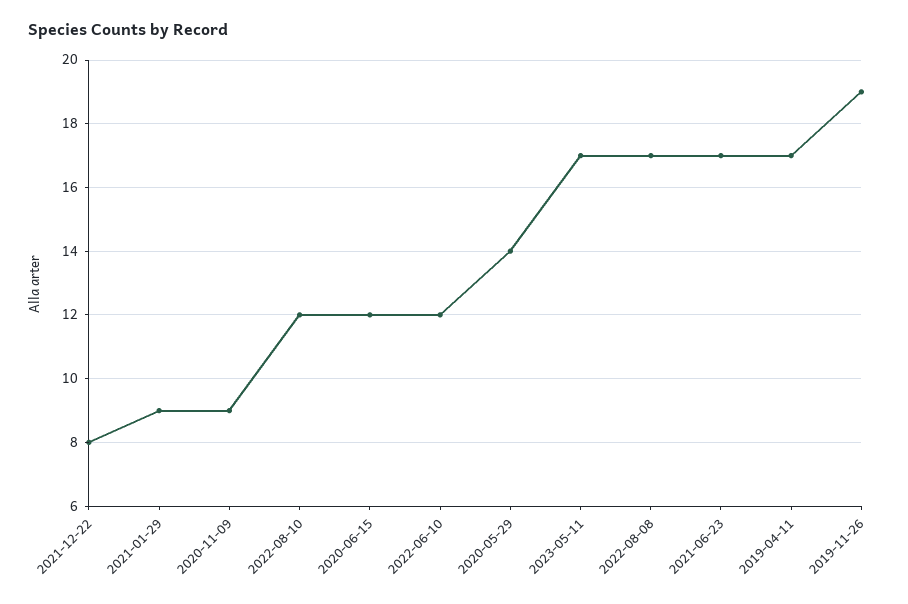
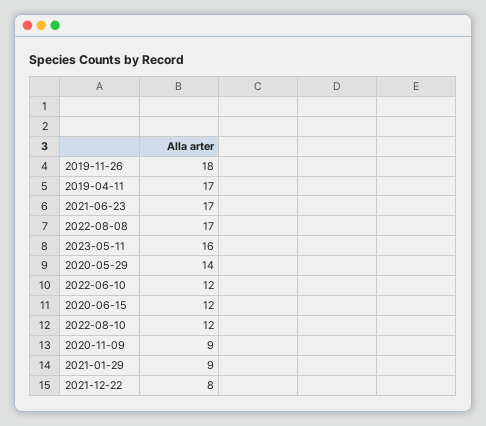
2023-05-11: 17 -> 16
2019-11-26: 19 -> 18

